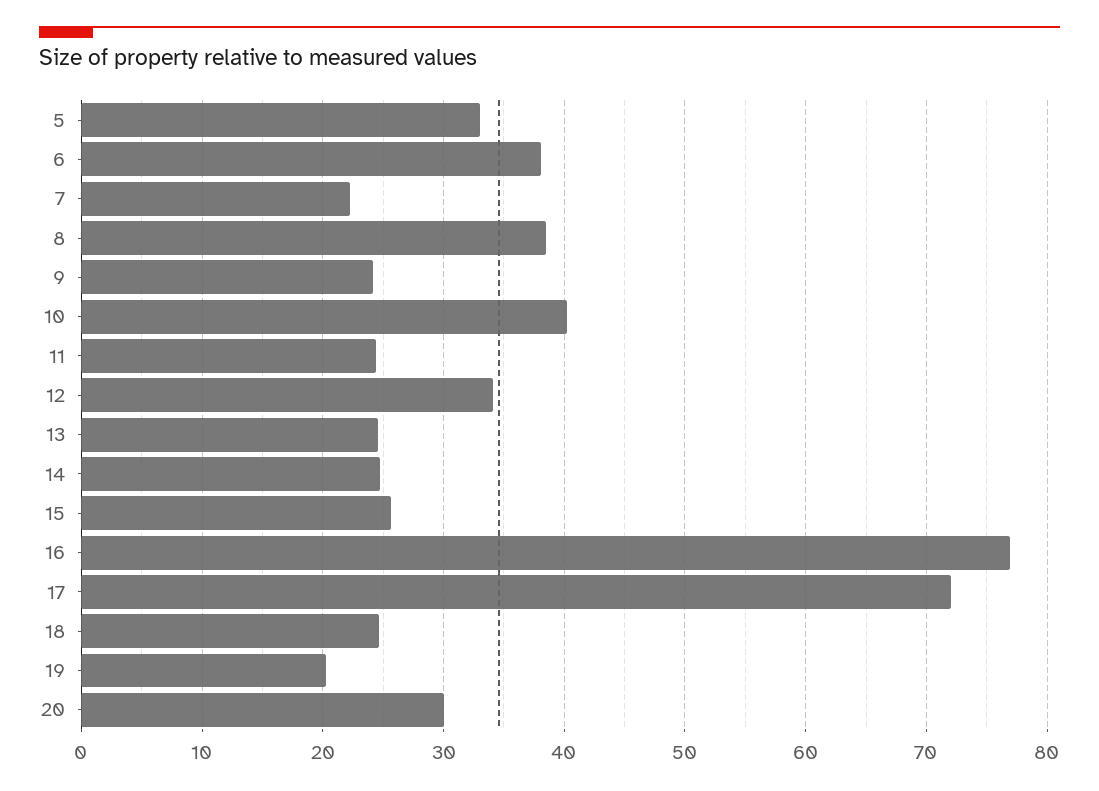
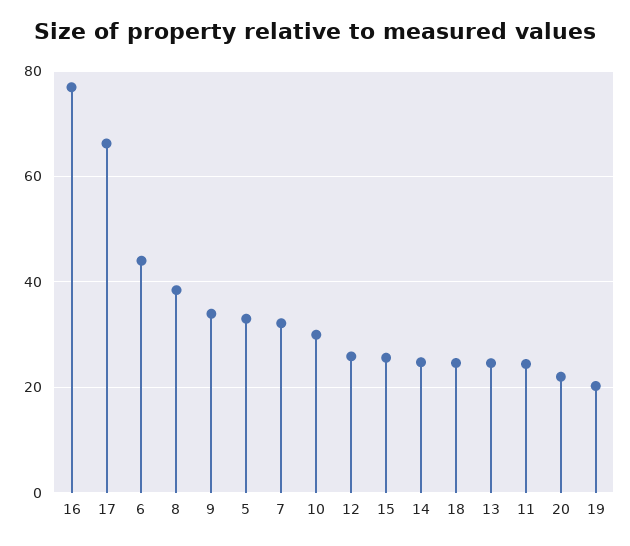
6: 38 -> 44
7: 22 -> 32
9: 24 -> 34
10: 40 -> 30
12: 34 -> 26
17: 72 -> 66
20: 30 -> 22

